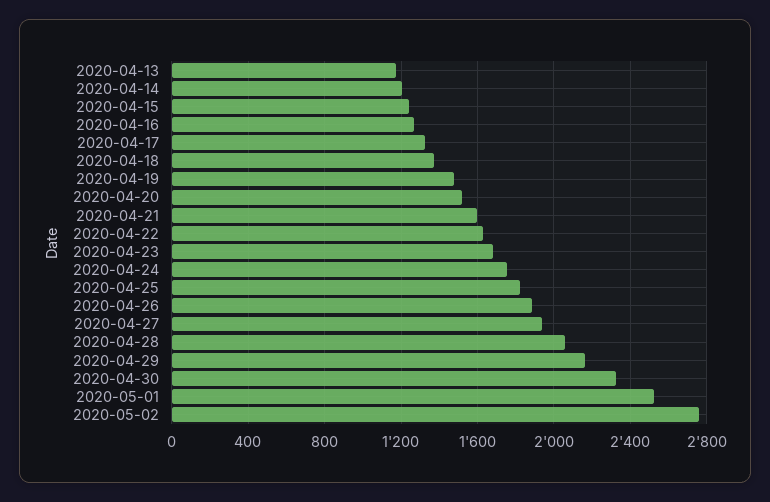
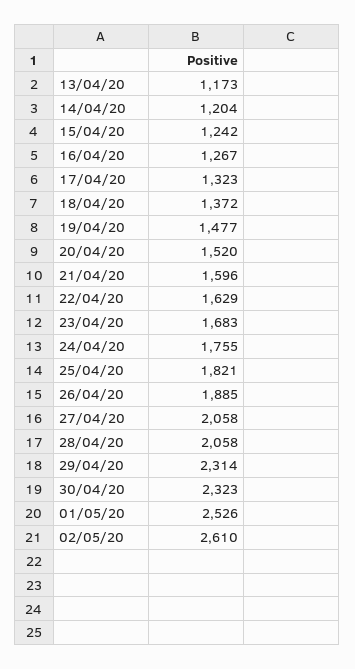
2020-04-27: 1950 -> 2058
2020-04-29: 2150 -> 2314
2020-05-02: 2750 -> 2610

